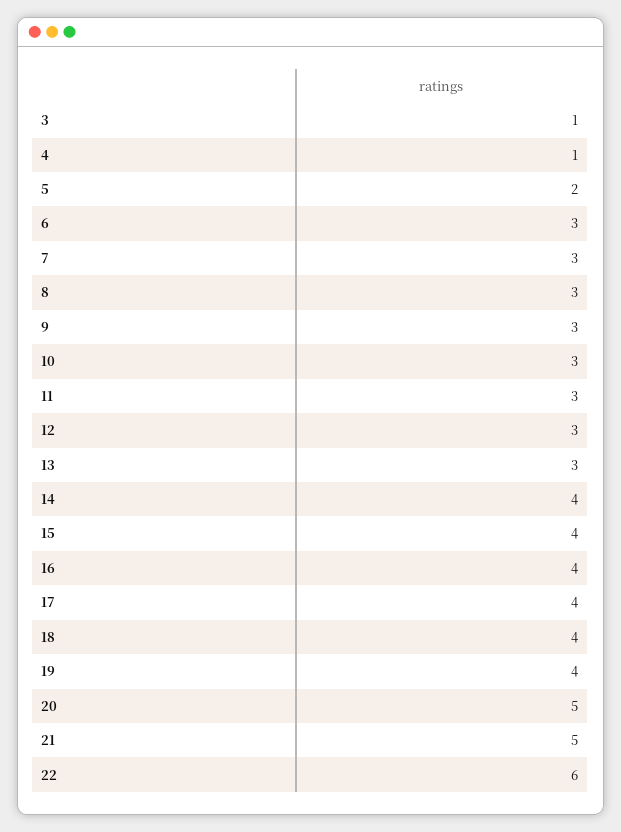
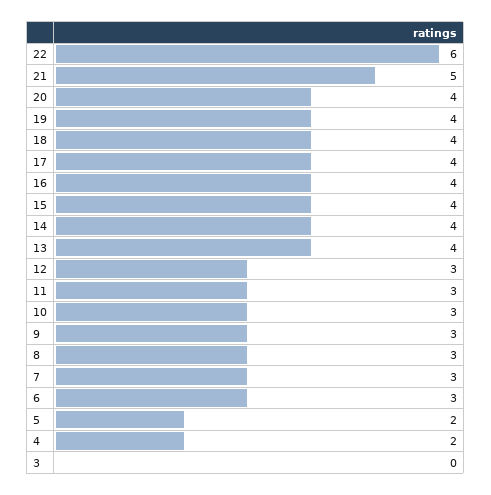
3: 1 -> 0
4: 1 -> 2
13: 3 -> 4
20: 5 -> 4

